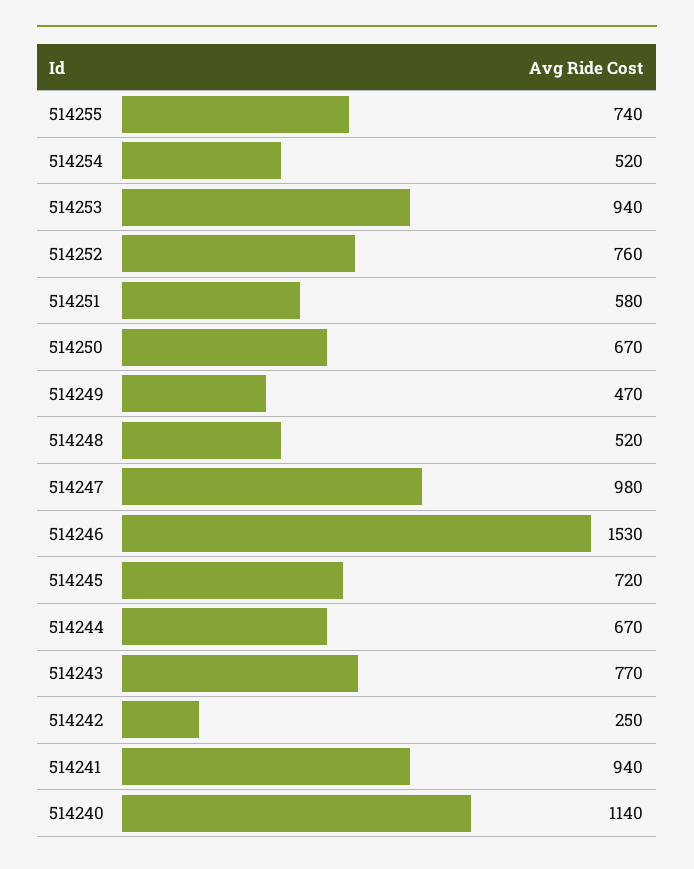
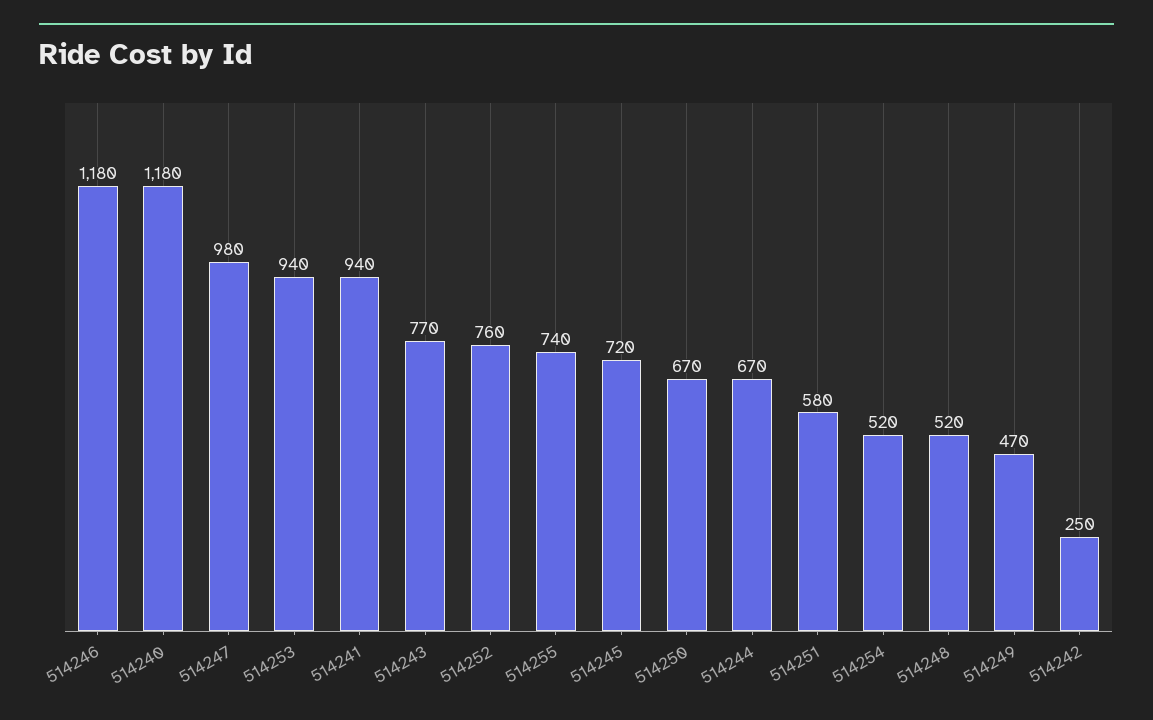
514246: 1530 -> 1180
514240: 1140 -> 1180

